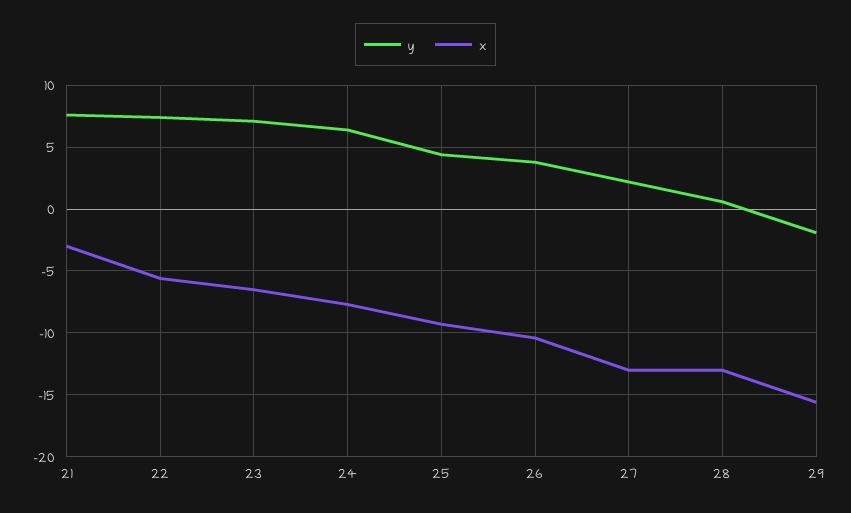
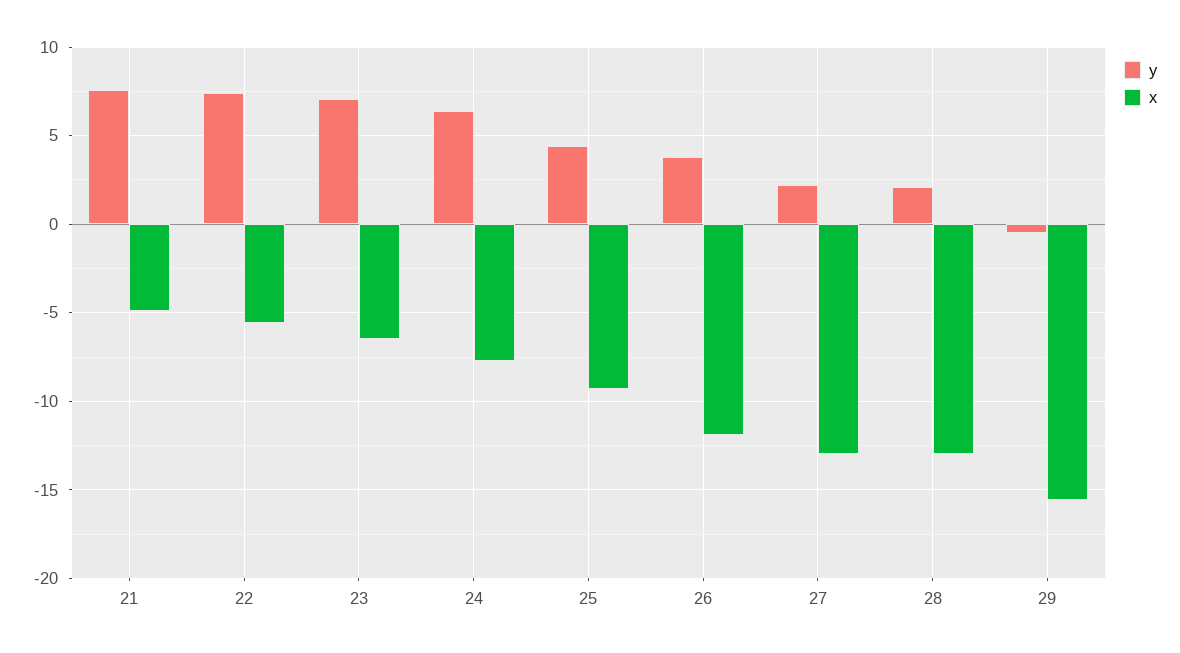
x, 21: -3 -> -5
x, 26: -10.5 -> -12
y, 28: 0.5 -> 2
y, 29: -2 -> -0.5

